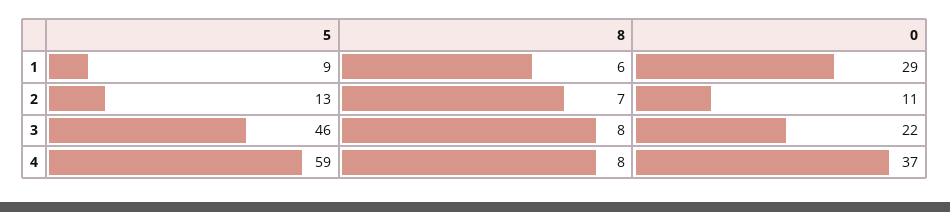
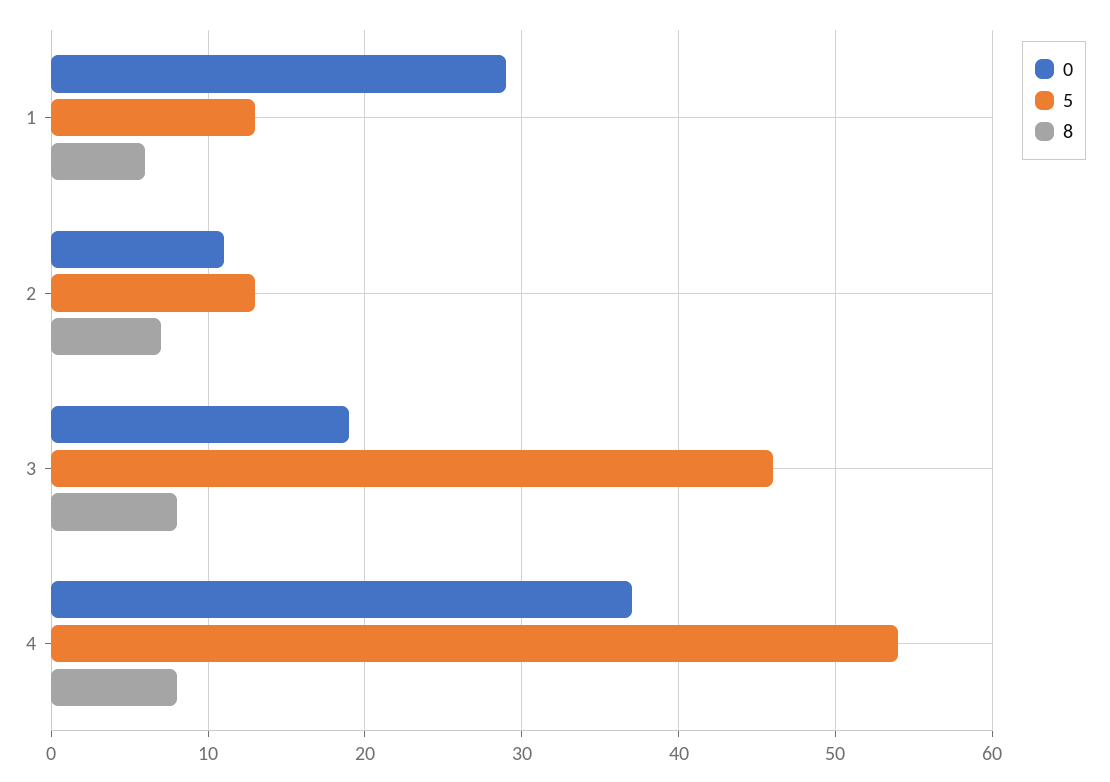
5, 1: 9 -> 13
0, 3: 22 -> 19
5, 4: 59 -> 54

